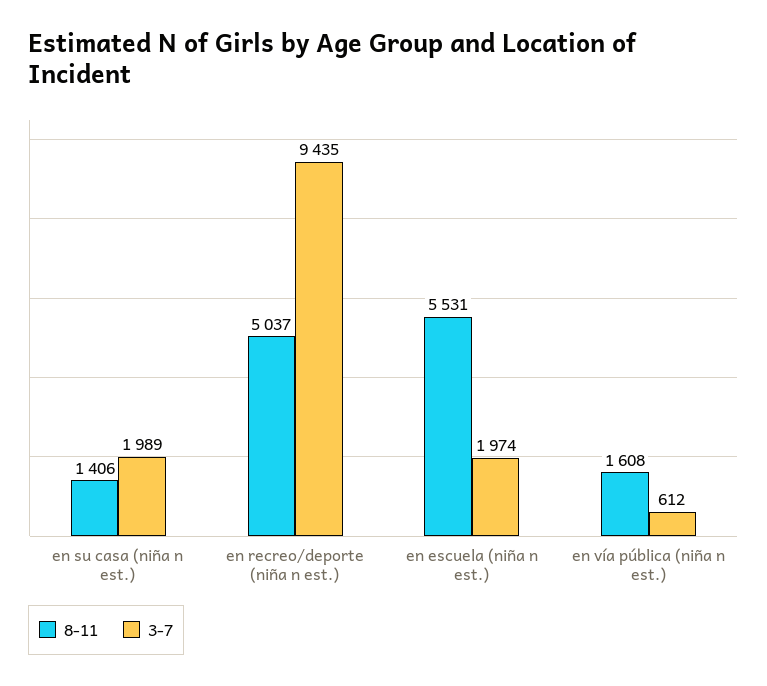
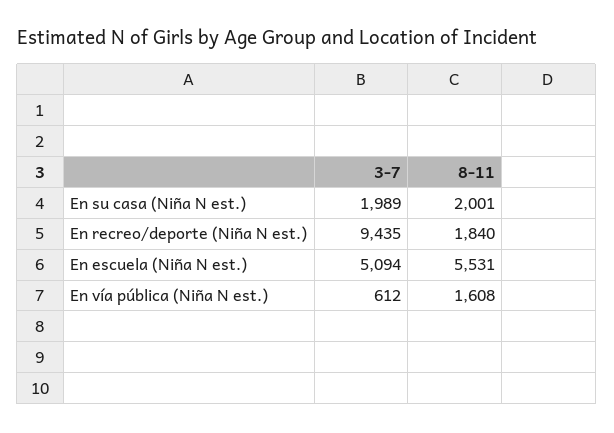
8-11, en su casa (niña n est.): 1406 -> 2001
8-11, en recreo/deporte (niña n est.): 5037 -> 1840
3-7, en escuela (niña n est.): 1974 -> 5094

